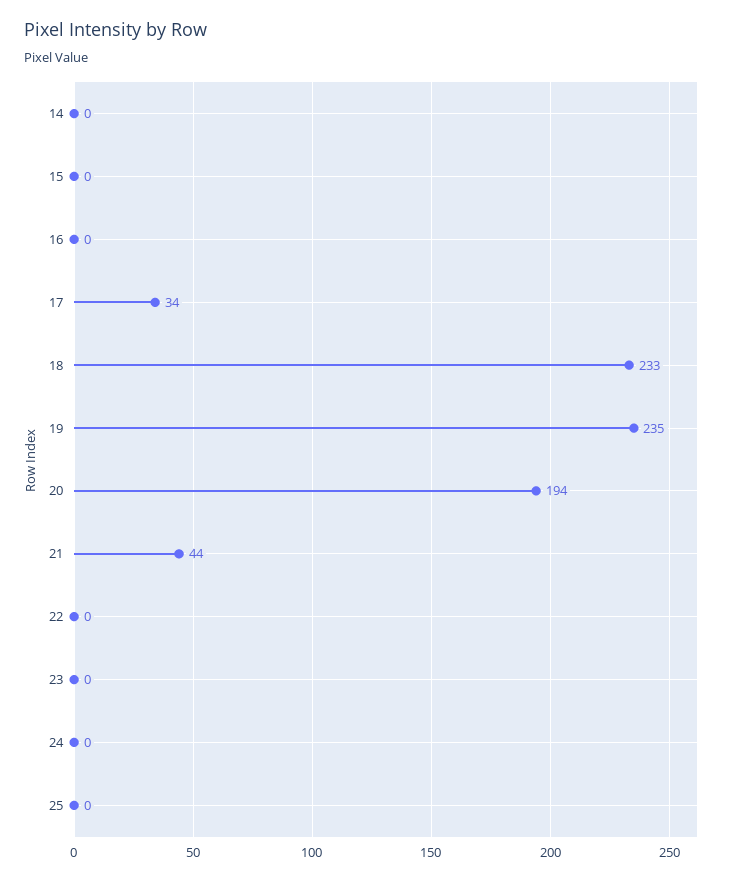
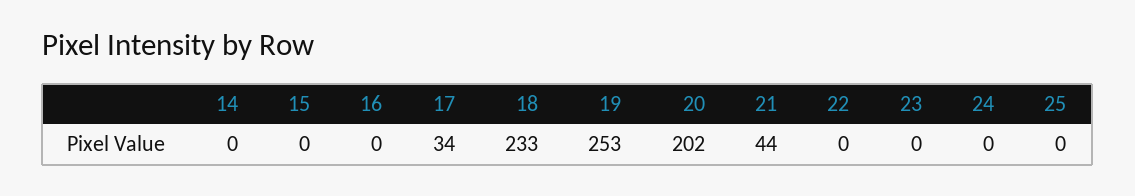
19: 235 -> 253
20: 194 -> 202

